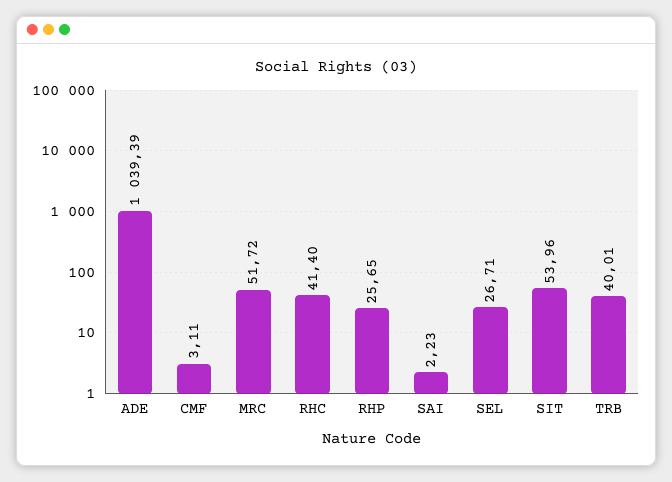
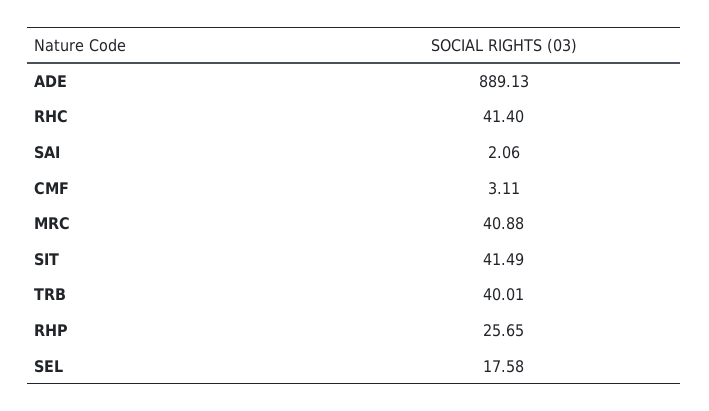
ADE: 1039.39 -> 889.13
MRC: 51.72 -> 40.88
SAI: 2.23 -> 2.06
SEL: 26.71 -> 17.58
SIT: 53.96 -> 41.49

